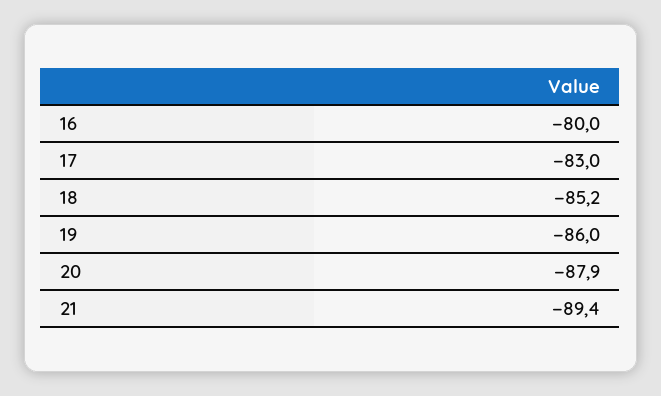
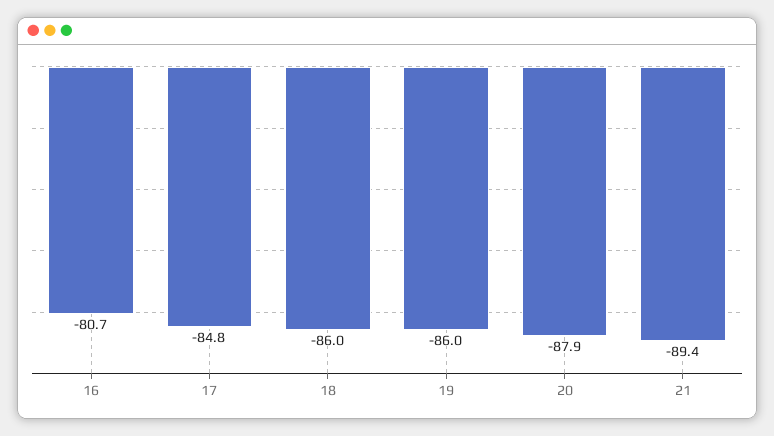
16: -80 -> -80.7
17: -83 -> -84.8
18: -85.2 -> -86

